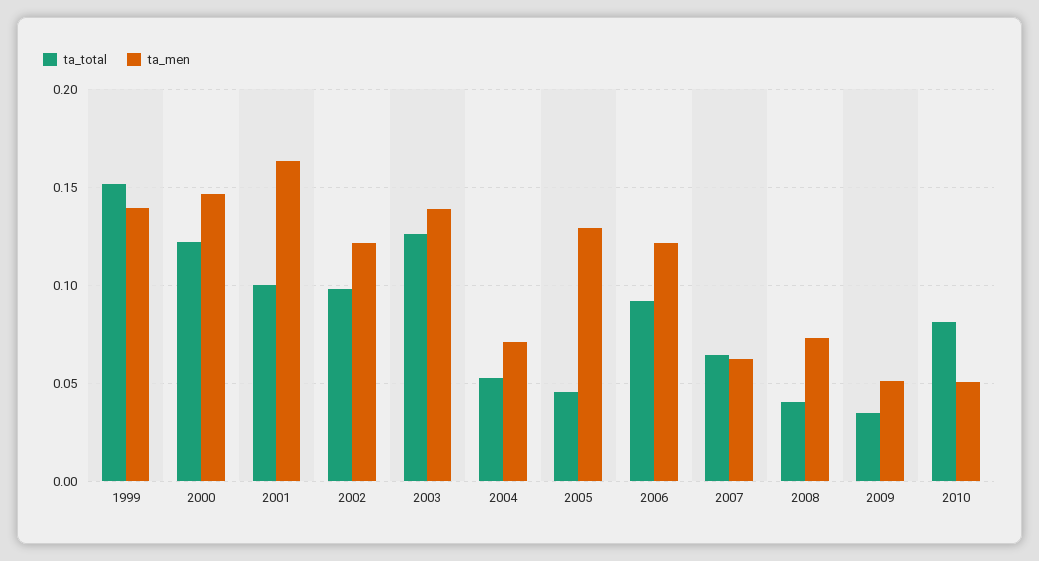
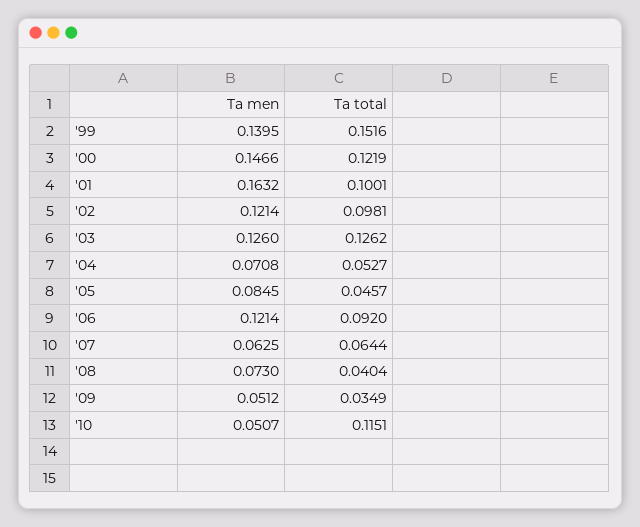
ta_men, 2003: 0.14 -> 0.126
ta_men, 2005: 0.13 -> 0.0845
ta_total, 2010: 0.08 -> 0.1151

